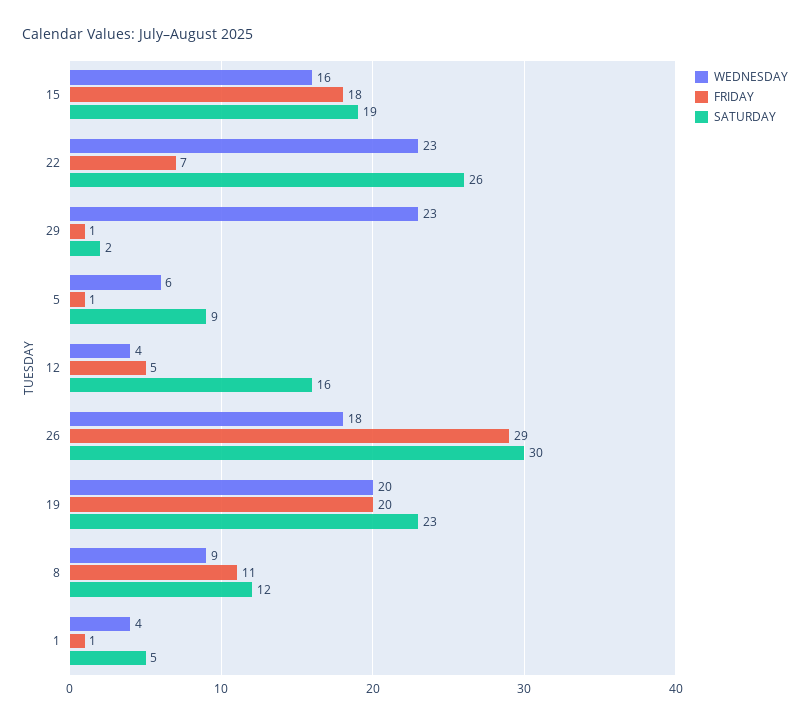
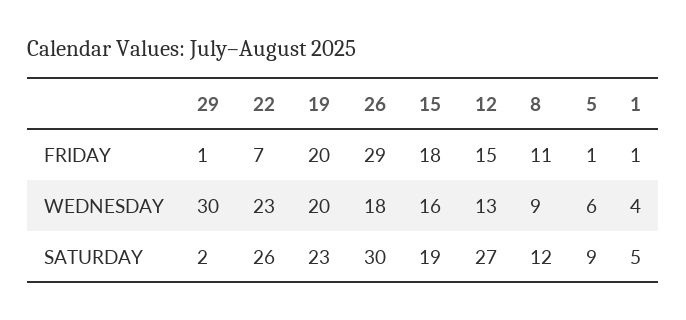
WEDNESDAY, 29: 23 -> 30
WEDNESDAY, 12: 4 -> 13
FRIDAY, 12: 5 -> 15
SATURDAY, 12: 16 -> 27

